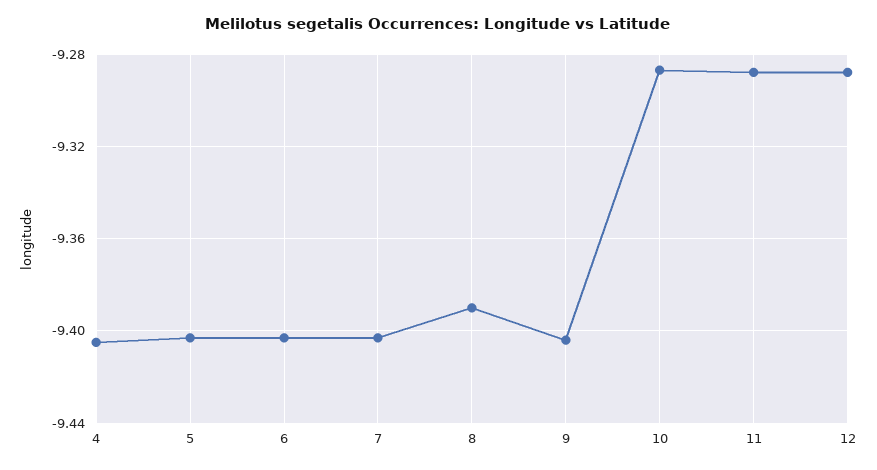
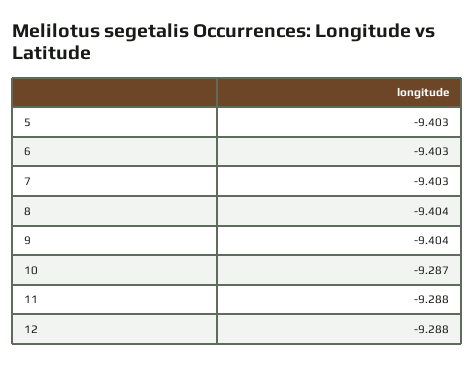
4: -9.405 -> none
8: -9.39 -> -9.404

